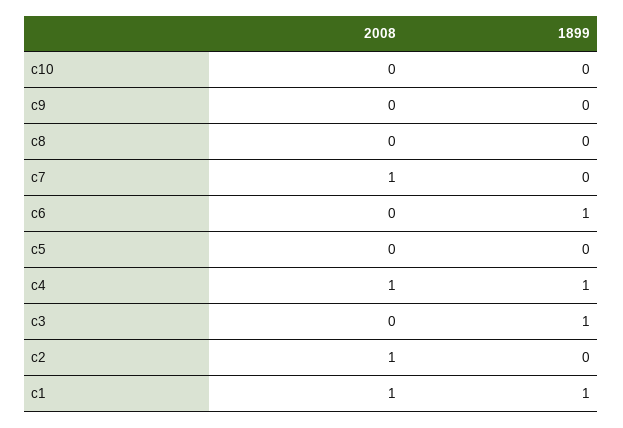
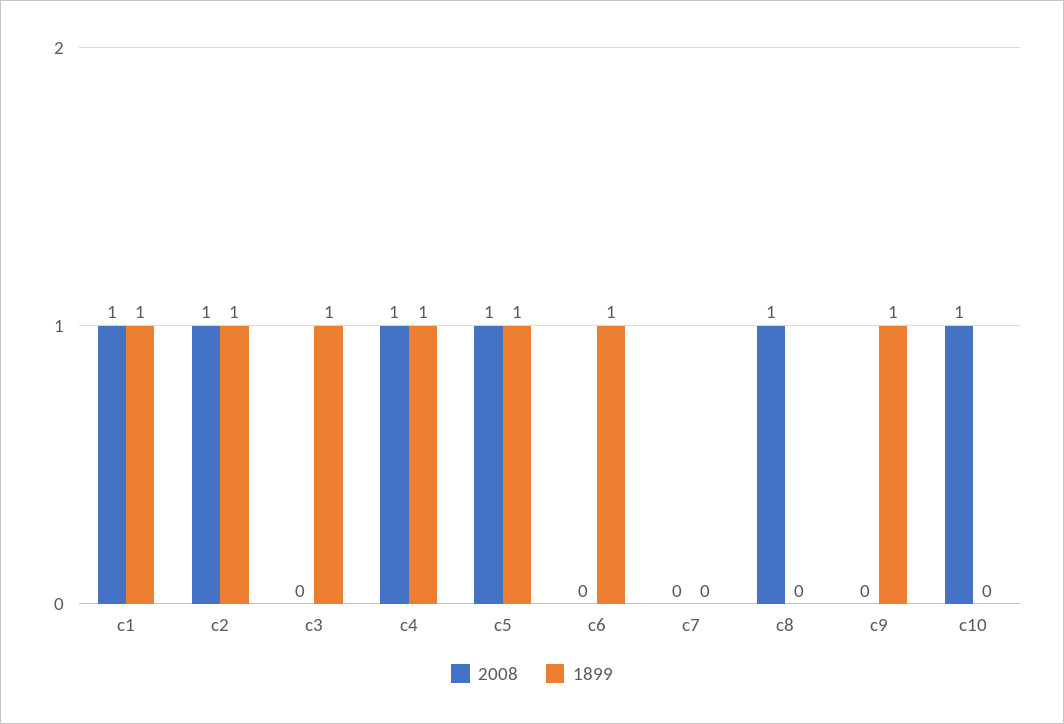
2008, c10: 0 -> 1
1899, c9: 0 -> 1
2008, c8: 0 -> 1
2008, c7: 1 -> 0
2008, c5: 0 -> 1
1899, c5: 0 -> 1
1899, c2: 0 -> 1

